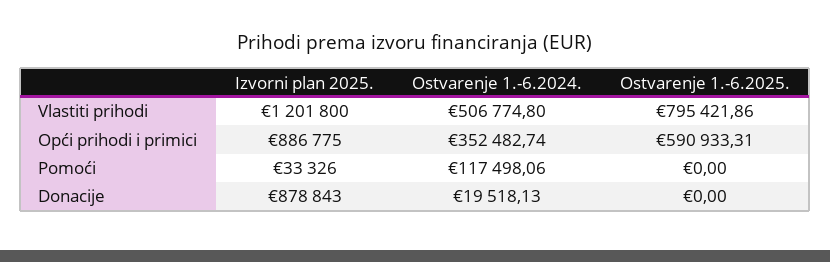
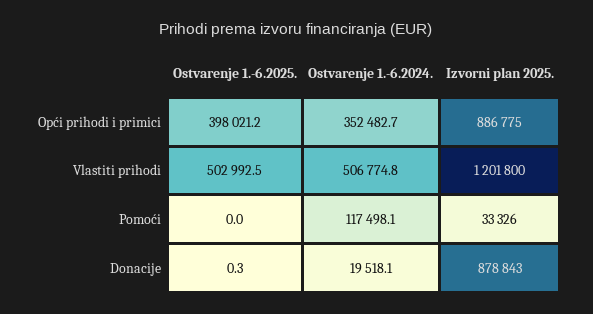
Ostvarenje 1.-6.2025., Vlastiti prihodi: 795421.86 -> 502992.5
Ostvarenje 1.-6.2025., Opći prihodi i primici: 590933.31 -> 398021.2
Ostvarenje 1.-6.2025., Donacije: 0 -> 0.3

